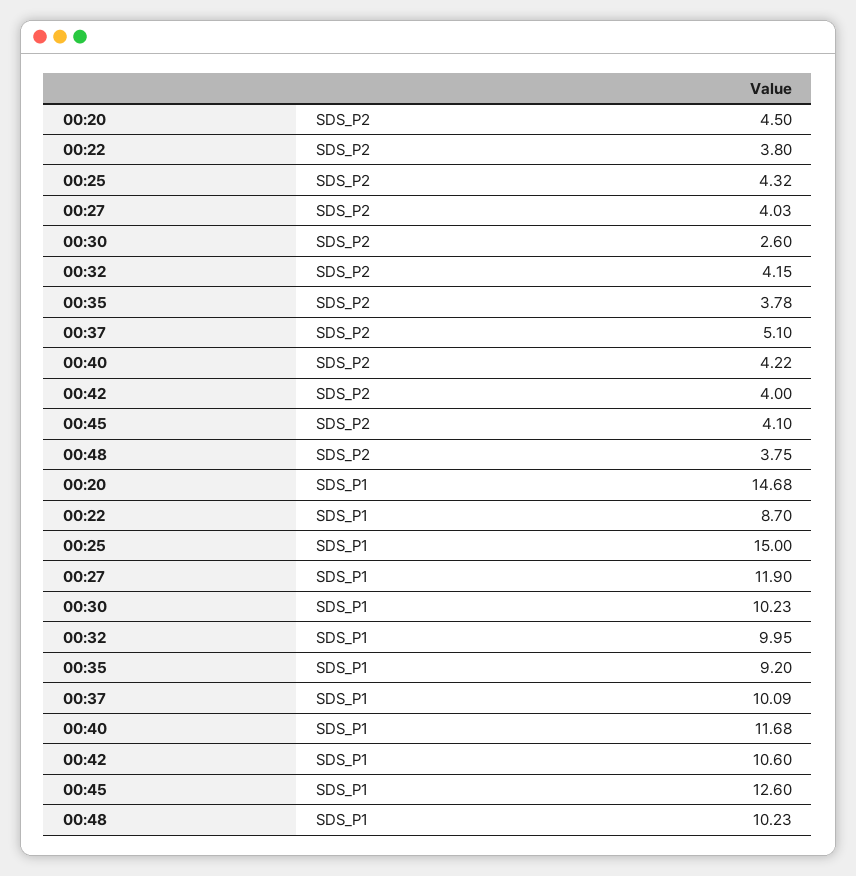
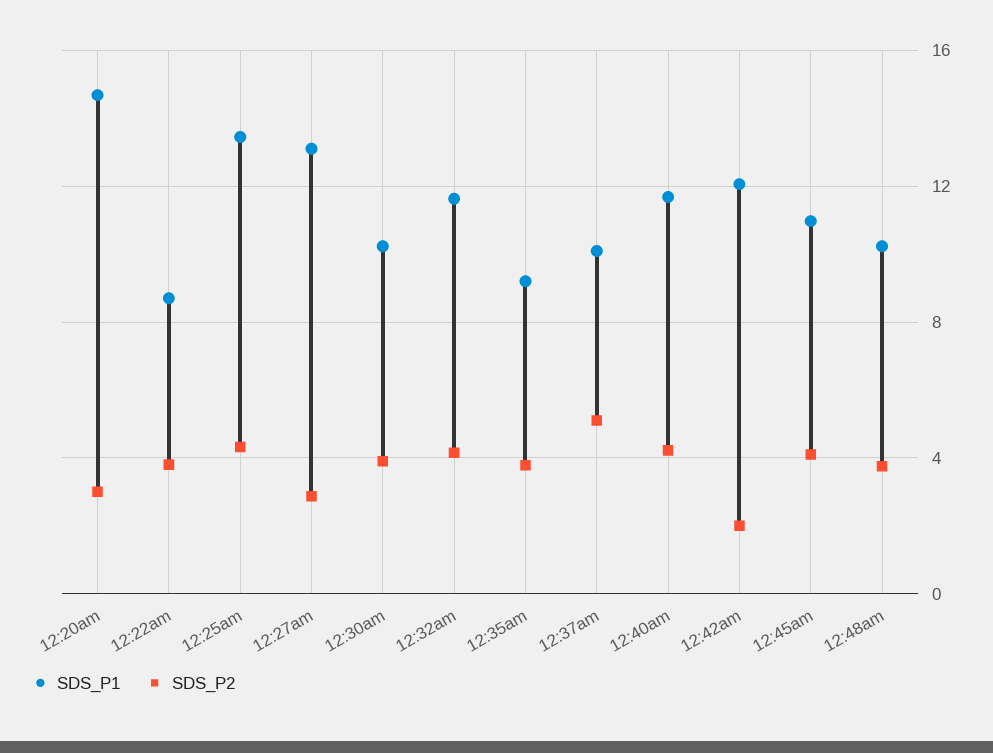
SDS_P2, 00:20: 4.5 -> 3
SDS_P2, 00:27: 4.03 -> 3
SDS_P2, 00:30: 2.6 -> 4
SDS_P2, 00:42: 4 -> 2
SDS_P1, 00:25: 15 -> 13.5
SDS_P1, 00:27: 11.9 -> 13
SDS_P1, 00:32: 9.95 -> 11.5
SDS_P1, 00:42: 10.6 -> 12
SDS_P1, 00:45: 12.6 -> 11

